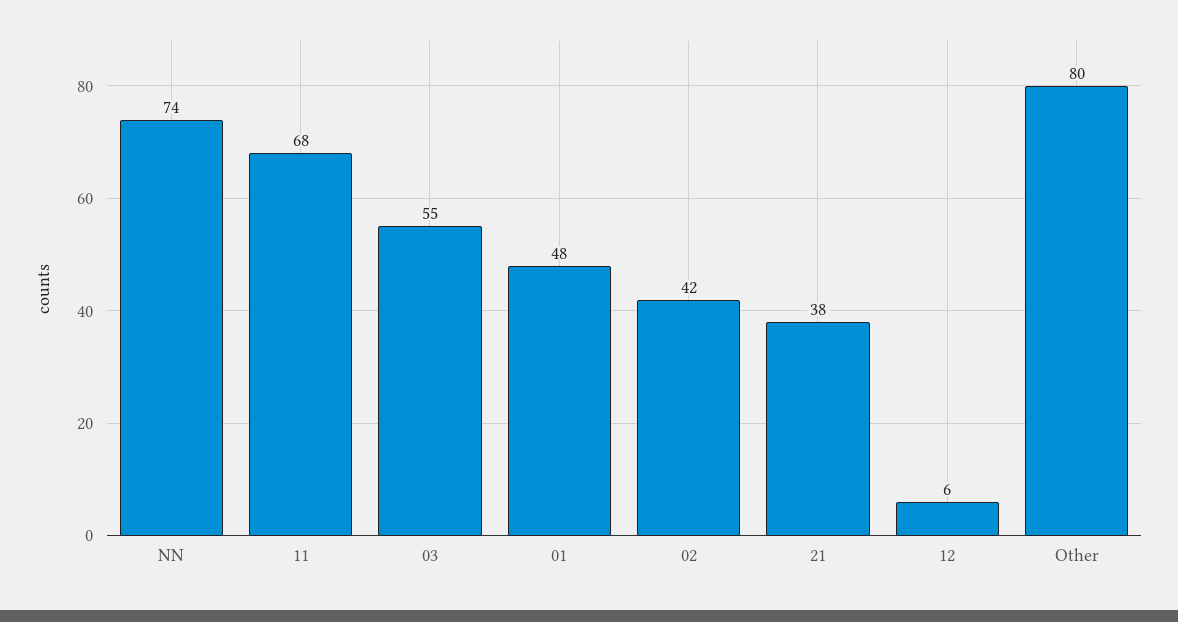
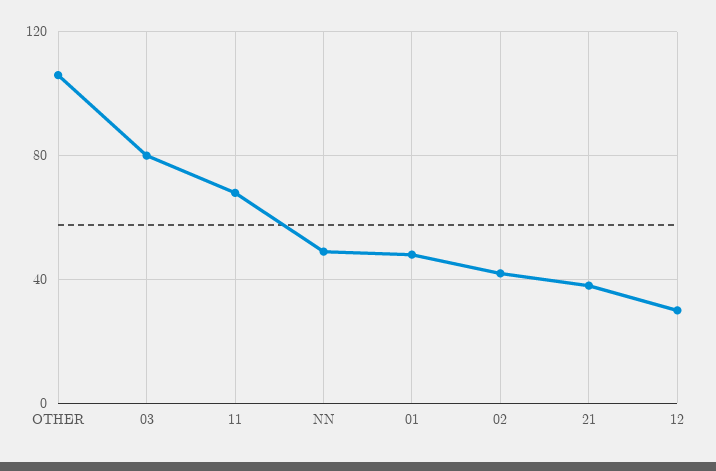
NN: 74 -> 50
03: 55 -> 80
12: 6 -> 30
Other: 80 -> 105

